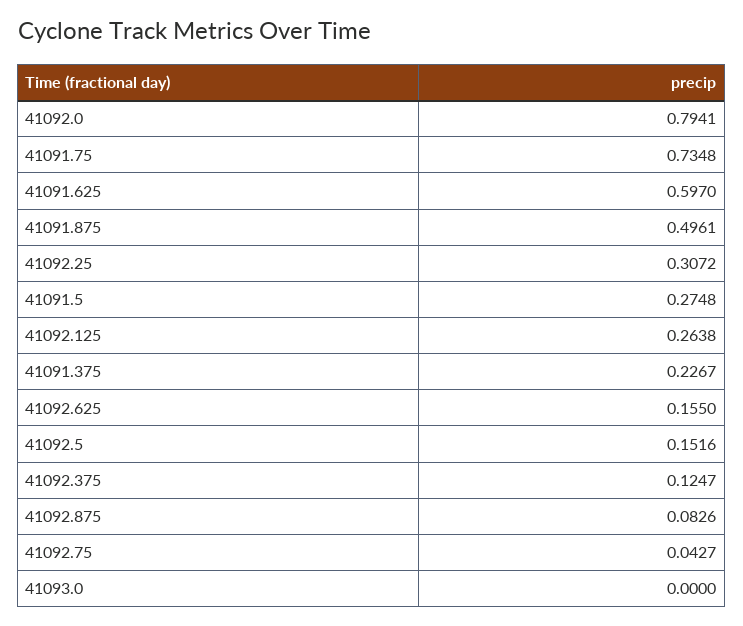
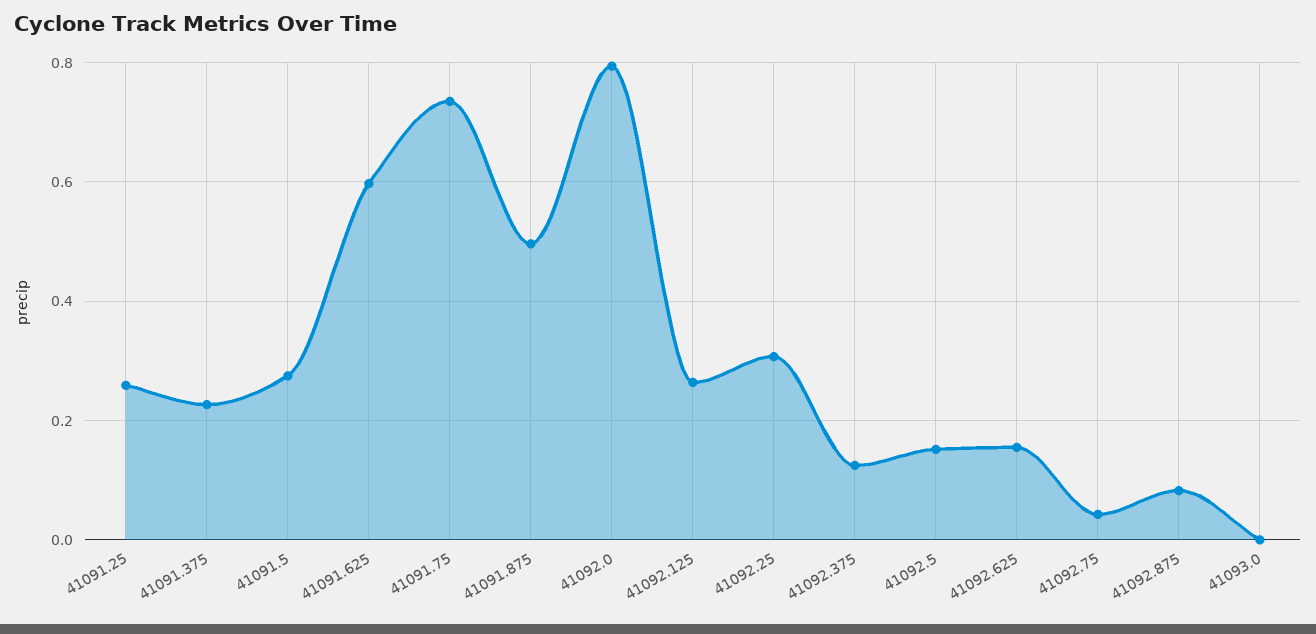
41091.25: none -> 0.26

